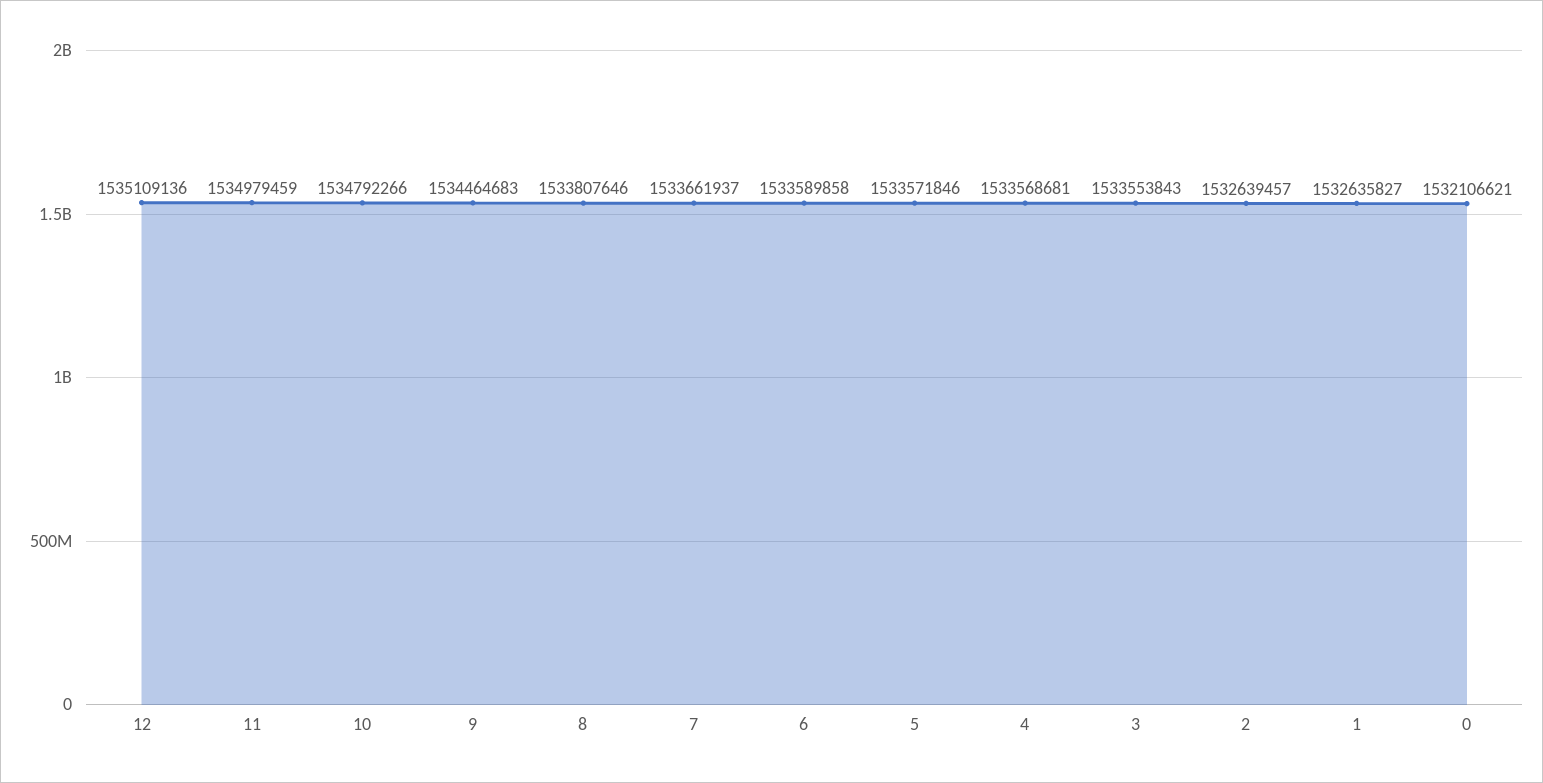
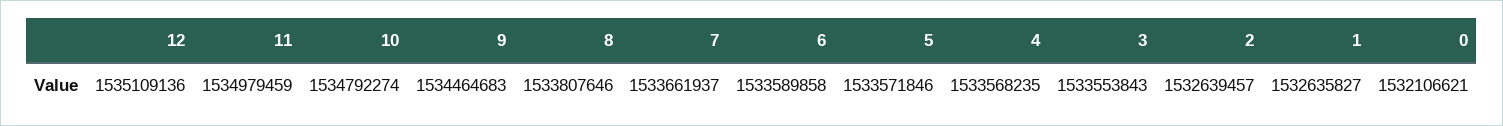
10: 1534792266 -> 1534792274
4: 1533568681 -> 1533568235

